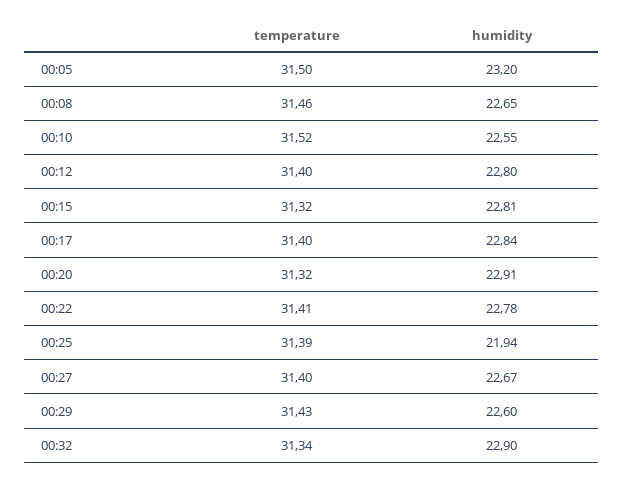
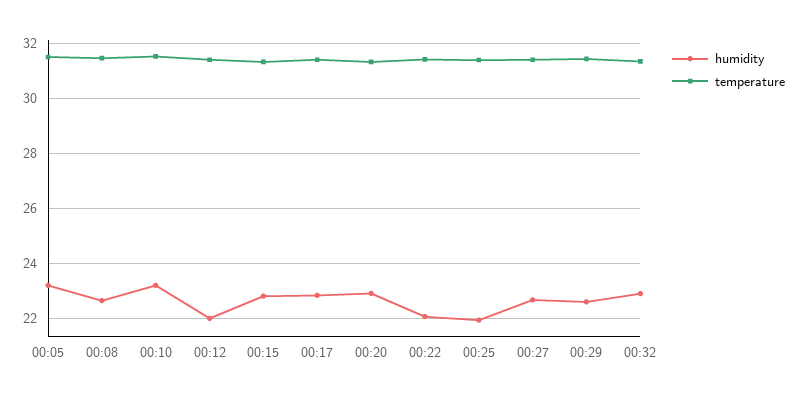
humidity, 00:10: 22.55 -> 23.25
humidity, 00:12: 22.8 -> 22
humidity, 00:22: 22.78 -> 22

